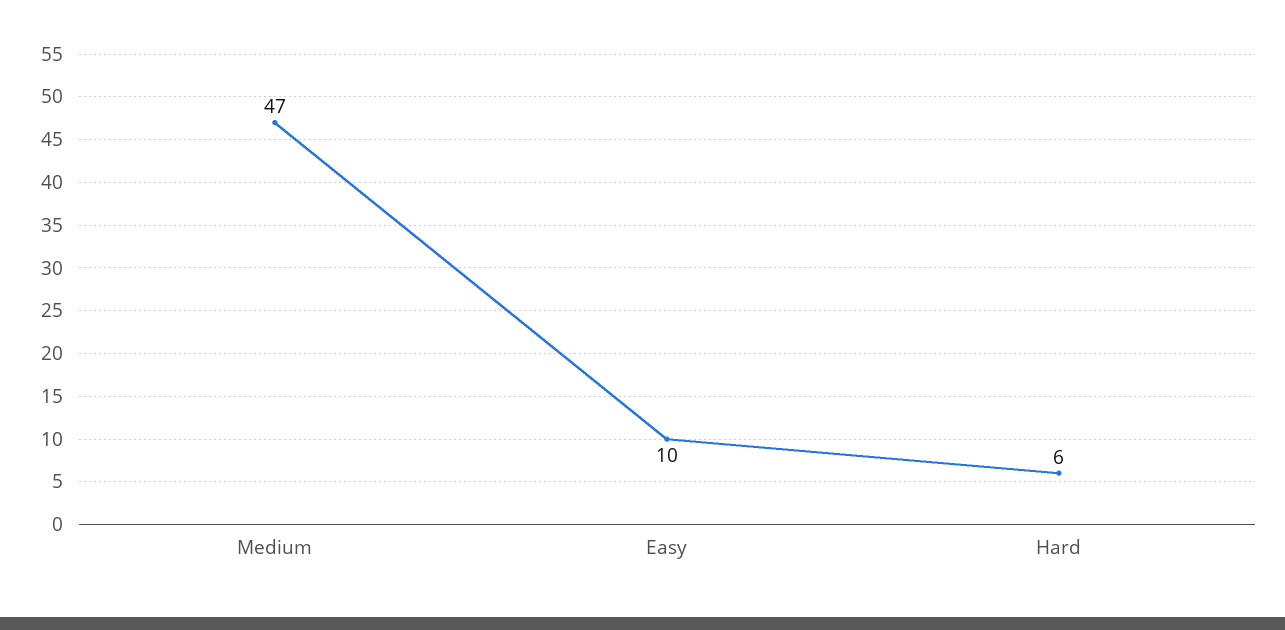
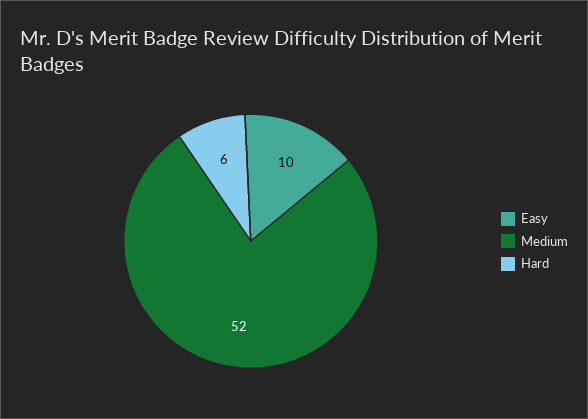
Medium: 47 -> 52

